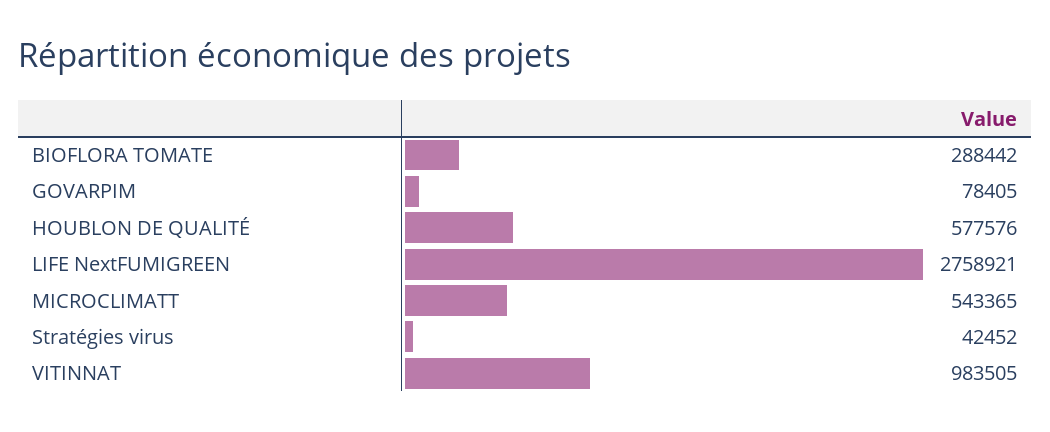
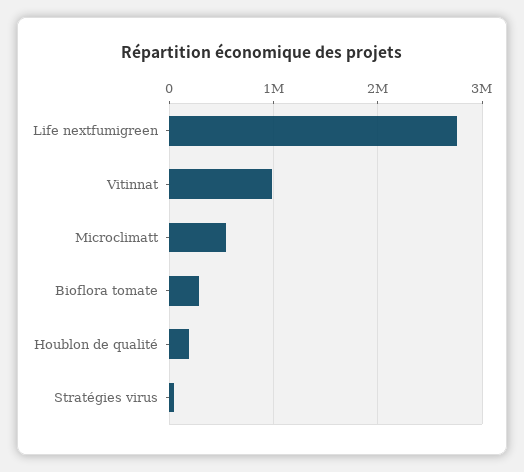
GOVARPIM: 78405 -> none
HOUBLON DE QUALITÉ: 577576 -> 200000

